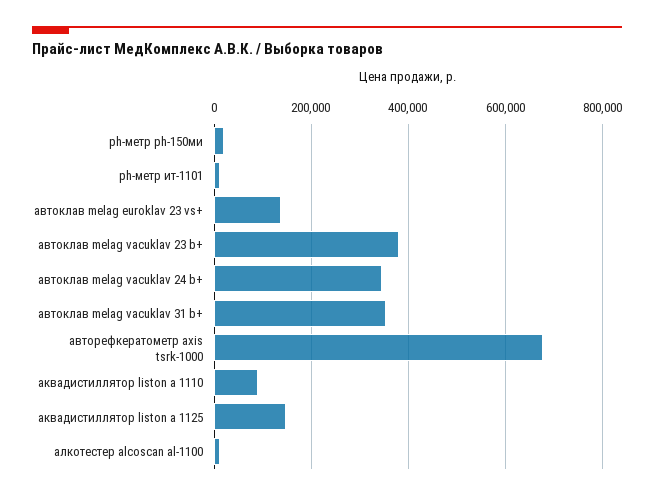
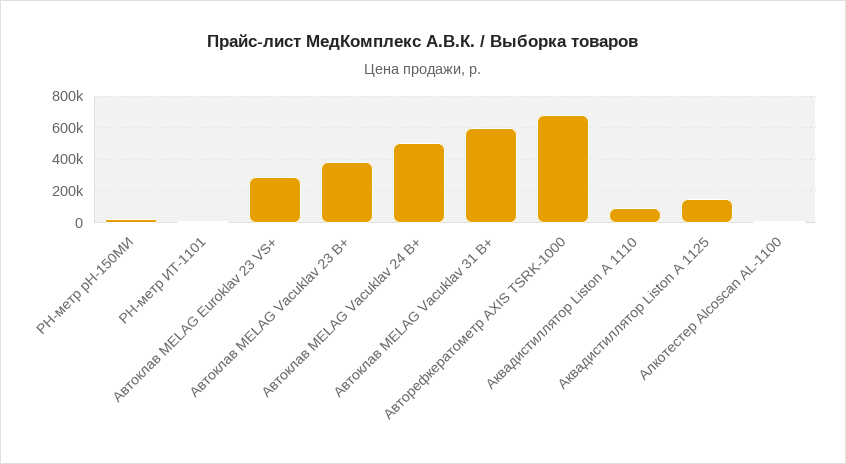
автоклав melag euroklav 23 vs+: 140000 -> 300000
автоклав melag vacuklav 24 b+: 340000 -> 500000
автоклав melag vacuklav 31 b+: 360000 -> 600000

